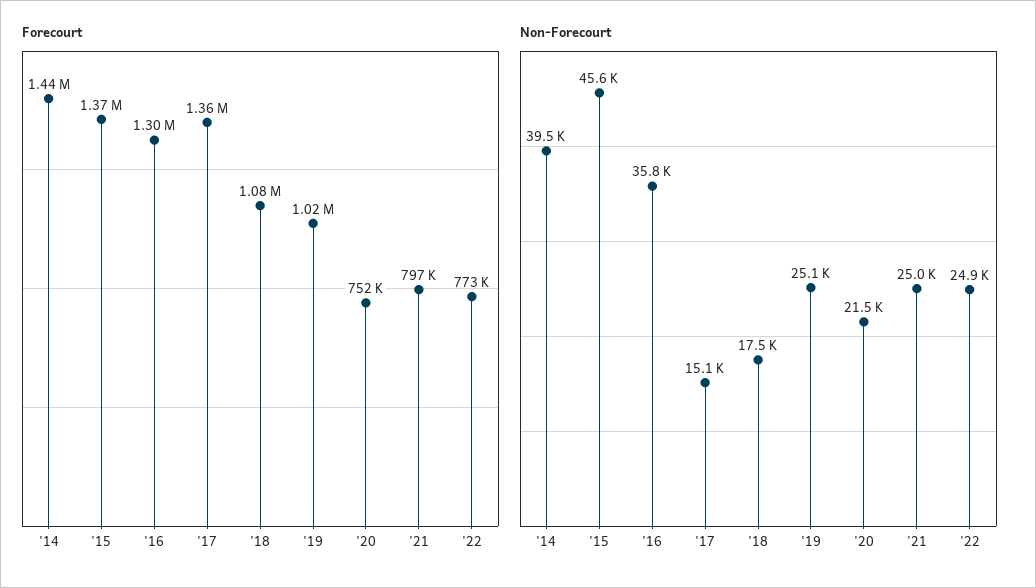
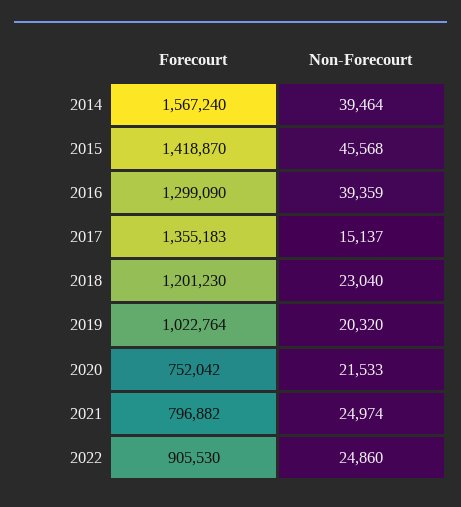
Forecourt, '14: 1440000 -> 1567240
Forecourt, '15: 1370000 -> 1418870
Forecourt, '18: 1080000 -> 1201230
Forecourt, '22: 773000 -> 905530
Non-Forecourt, '16: 35800 -> 39359
Non-Forecourt, '18: 17500 -> 23040
Non-Forecourt, '19: 25100 -> 20320

